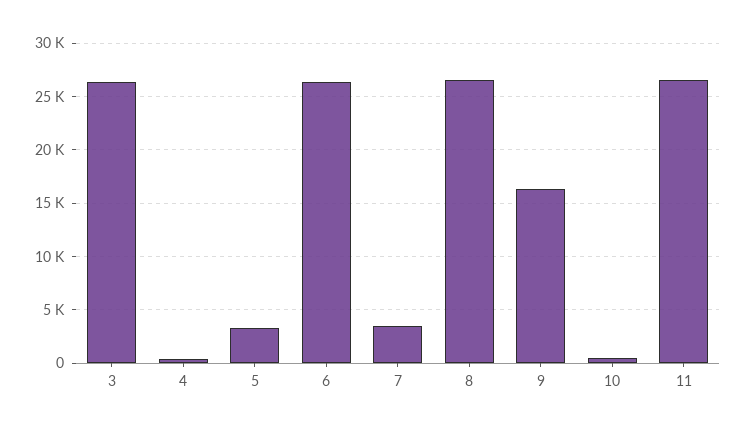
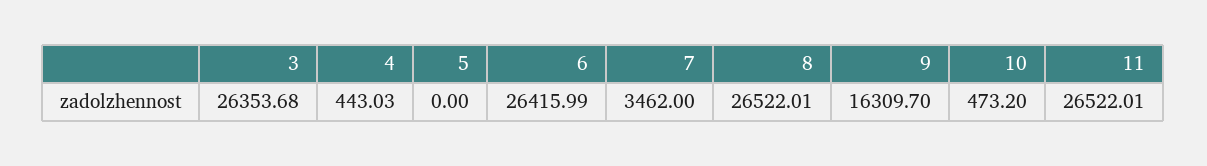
5: 3000 -> 0

